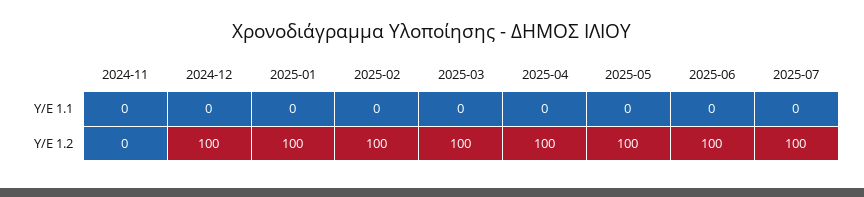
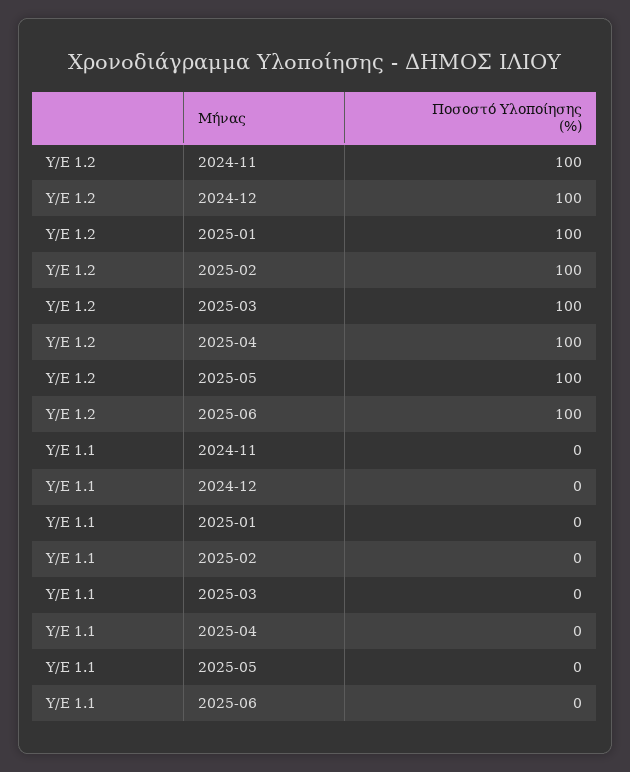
2025-07, Υ/Ε 1.1: 0 -> none
2024-11, Υ/Ε 1.2: 0 -> 100
2025-07, Υ/Ε 1.2: 100 -> none

